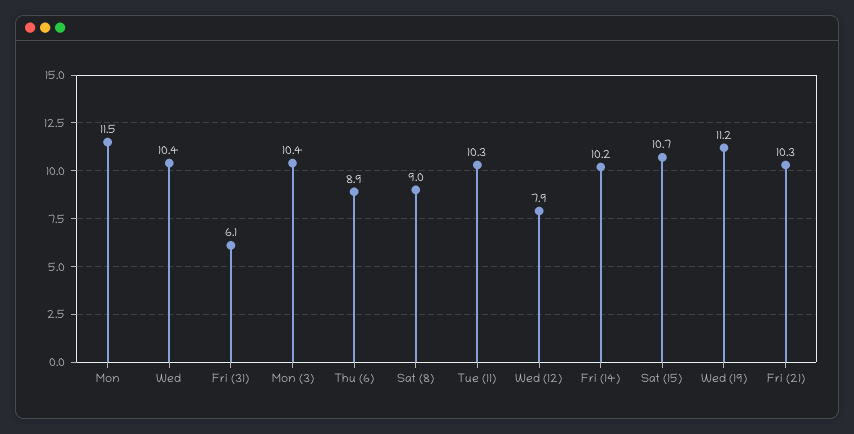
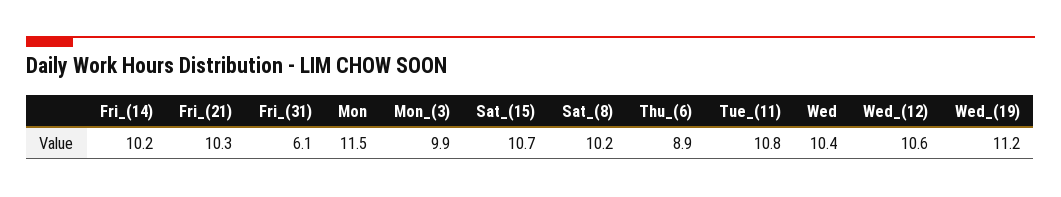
Mon (3): 10.4 -> 9.9
Sat (8): 9 -> 10.2
Tue (11): 10.3 -> 10.8
Wed (12): 7.9 -> 10.6

